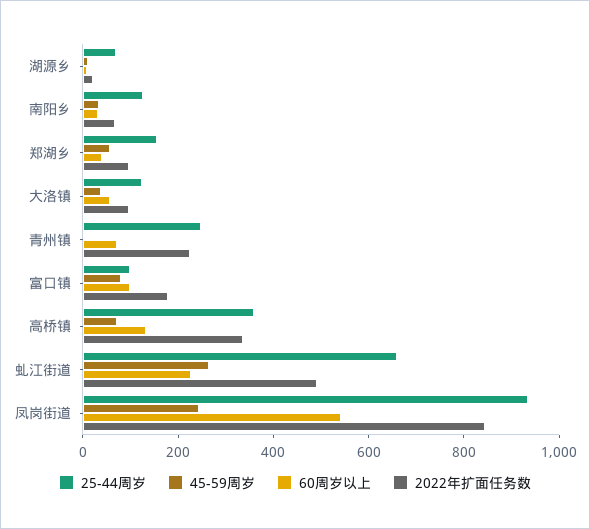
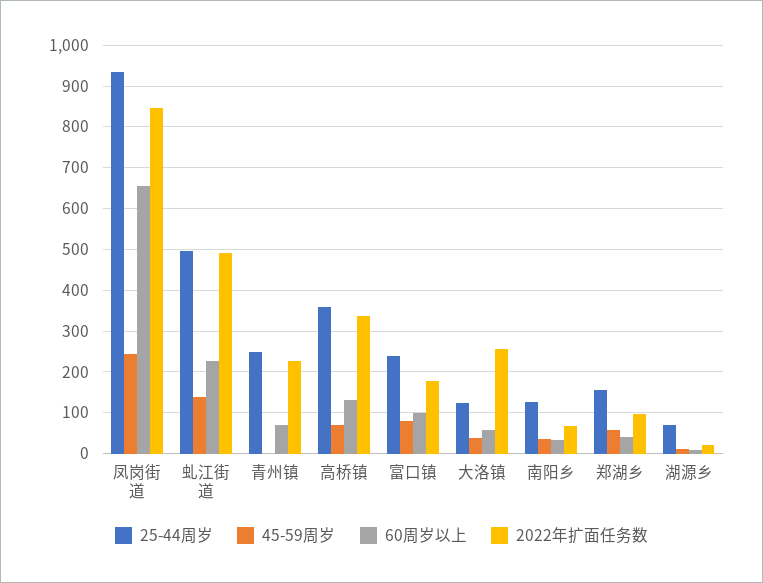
2022年扩面任务数, 大洛镇: 100 -> 260
25-44周岁, 富口镇: 100 -> 240
25-44周岁, 虬江街道: 650 -> 500
45-59周岁, 虬江街道: 250 -> 140
60周岁以上, 凤岗街道: 550 -> 660

